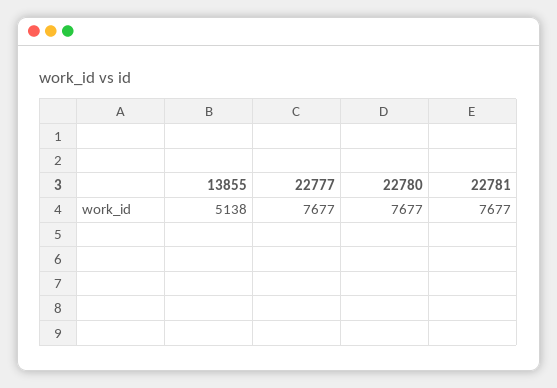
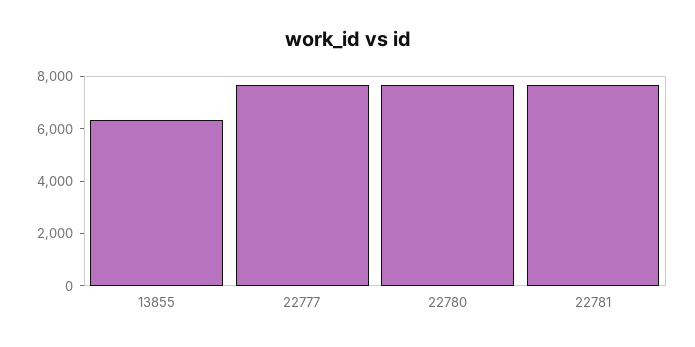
13855: 5138 -> 6500

